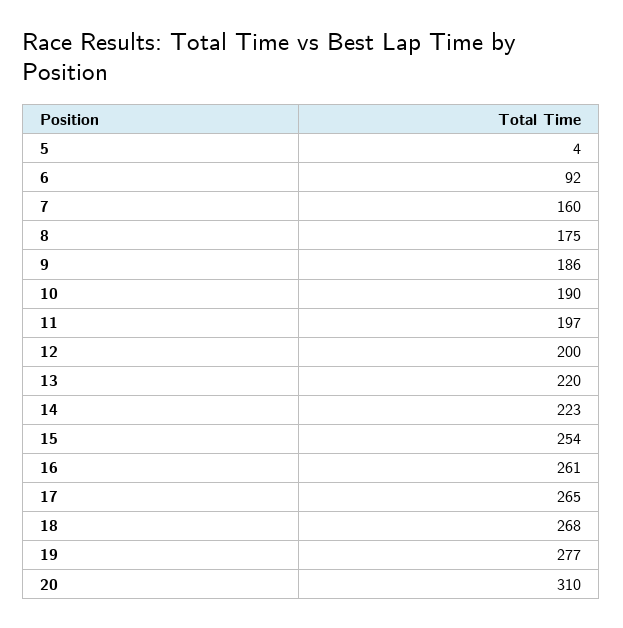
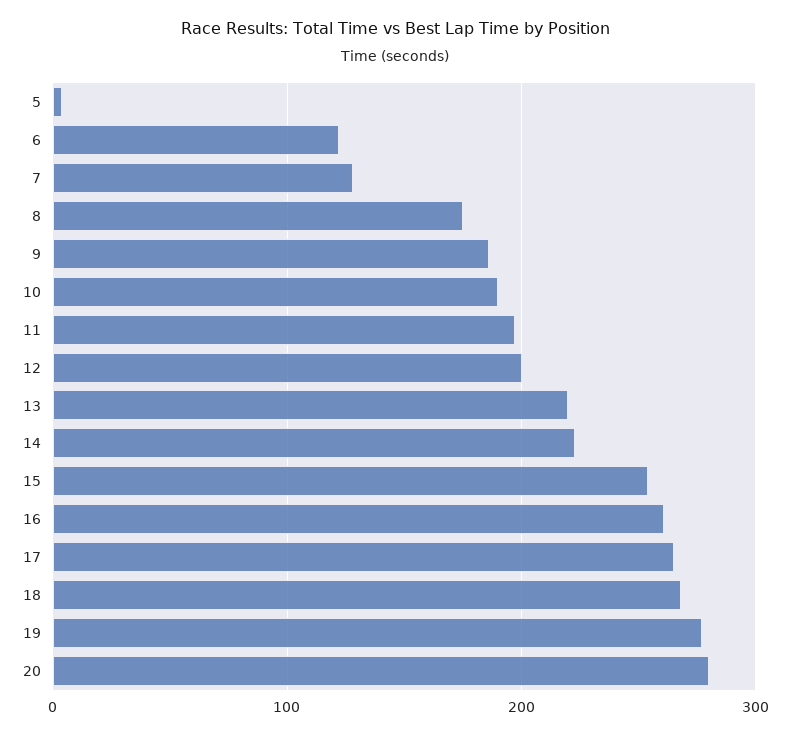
6: 92 -> 120
7: 160 -> 130
20: 310 -> 280

